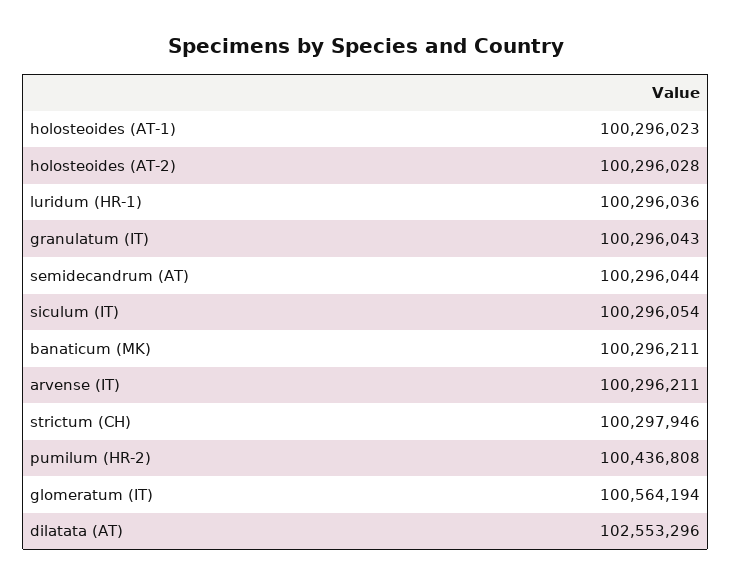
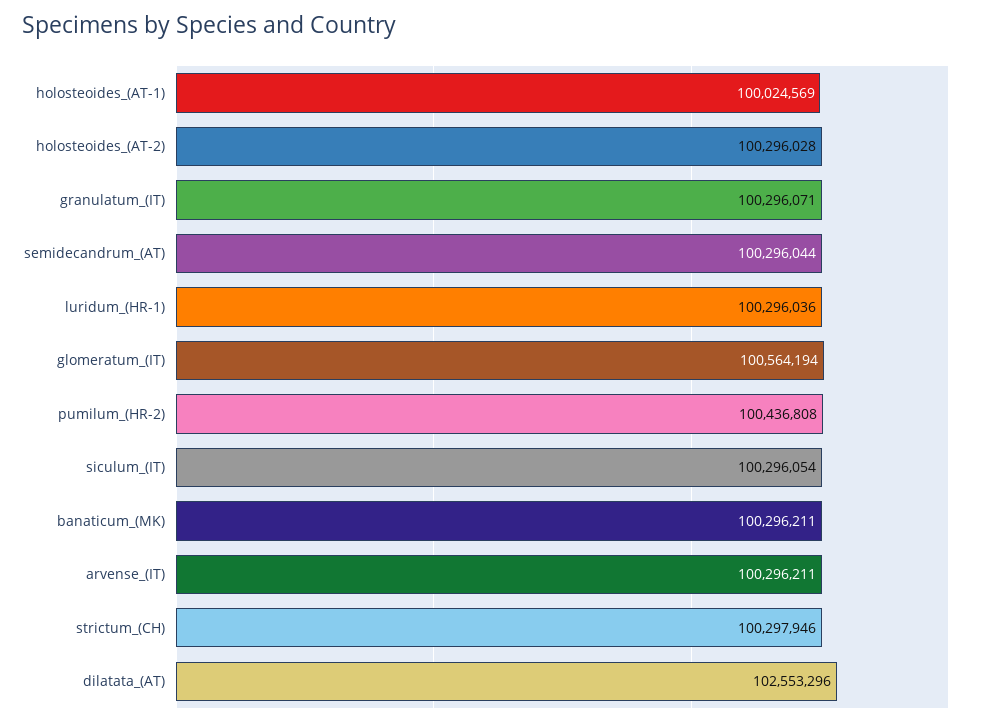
holosteoides (AT-1): 100296023 -> 100024569
granulatum (IT): 100296043 -> 100296071

